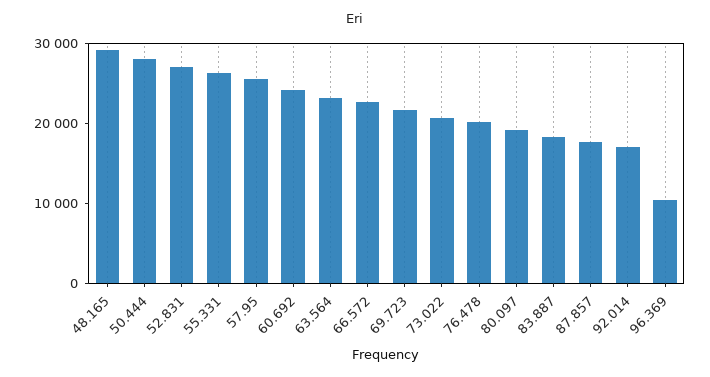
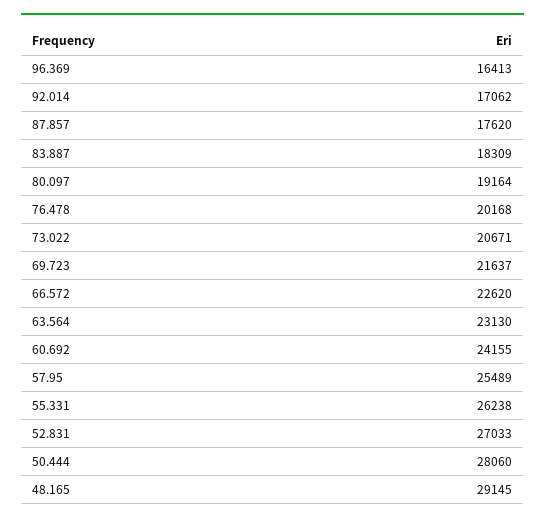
96.369: 10000 -> 16413

